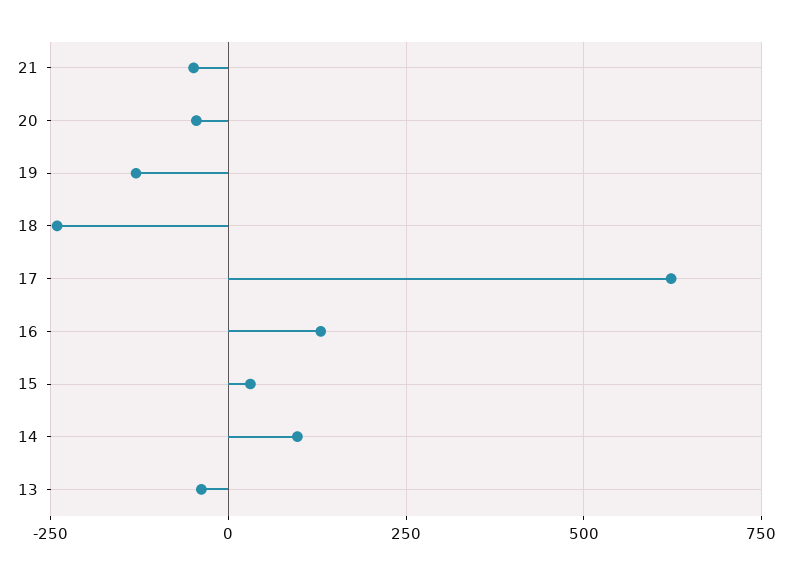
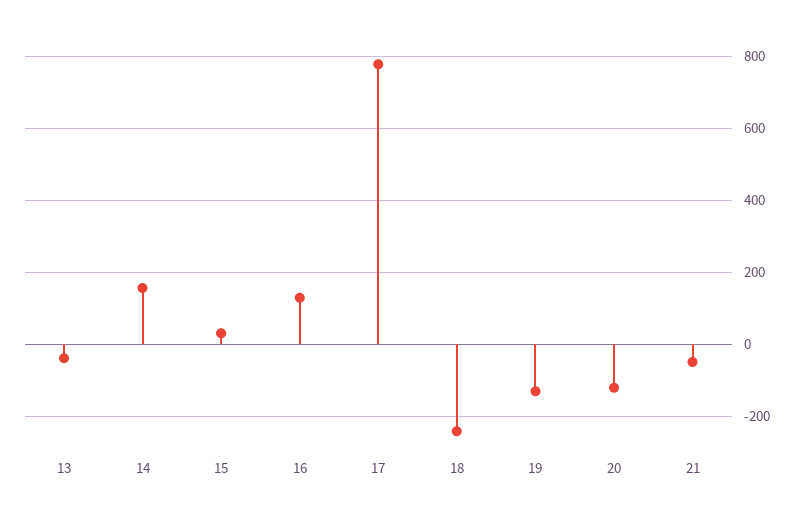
20: -50 -> -120
17: 625 -> 780
14: 100 -> 160

